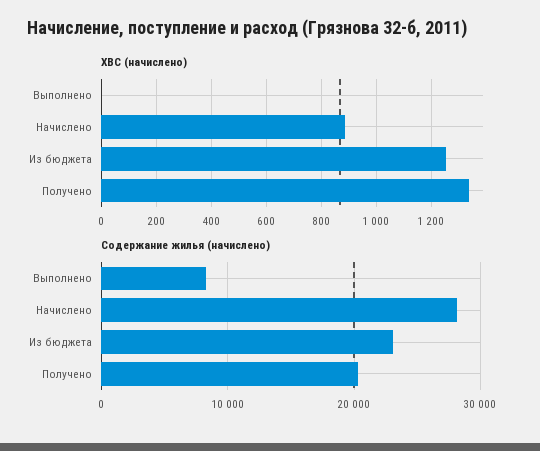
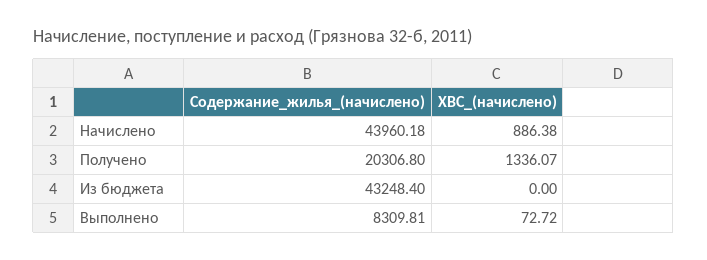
ХВС (начислено), Выполнено: 0 -> 72.72
ХВС (начислено), Из бюджета: 1250 -> 0
Содержание жилья (начислено), Начислено: 28000 -> 43960.18
Содержание жилья (начислено), Из бюджета: 23000 -> 43248.4

